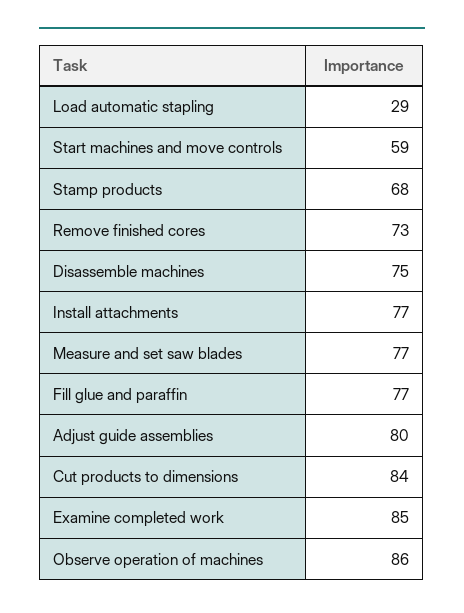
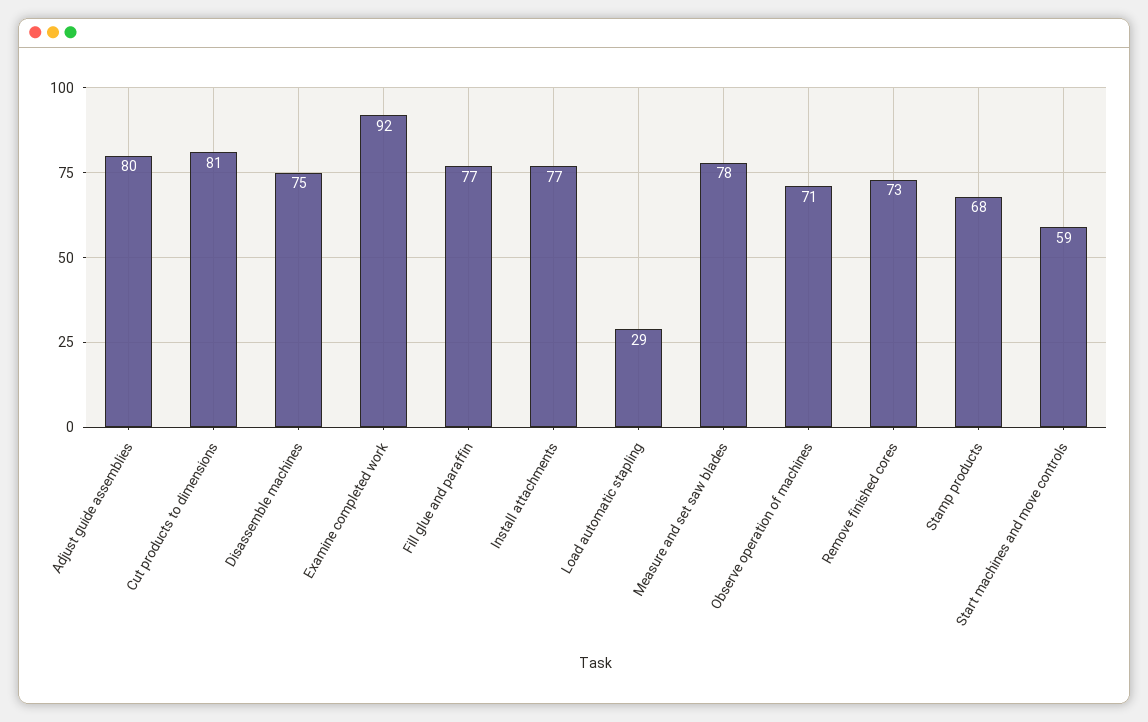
Measure and set saw blades: 77 -> 78
Cut products to dimensions: 84 -> 81
Examine completed work: 85 -> 92
Observe operation of machines: 86 -> 71

